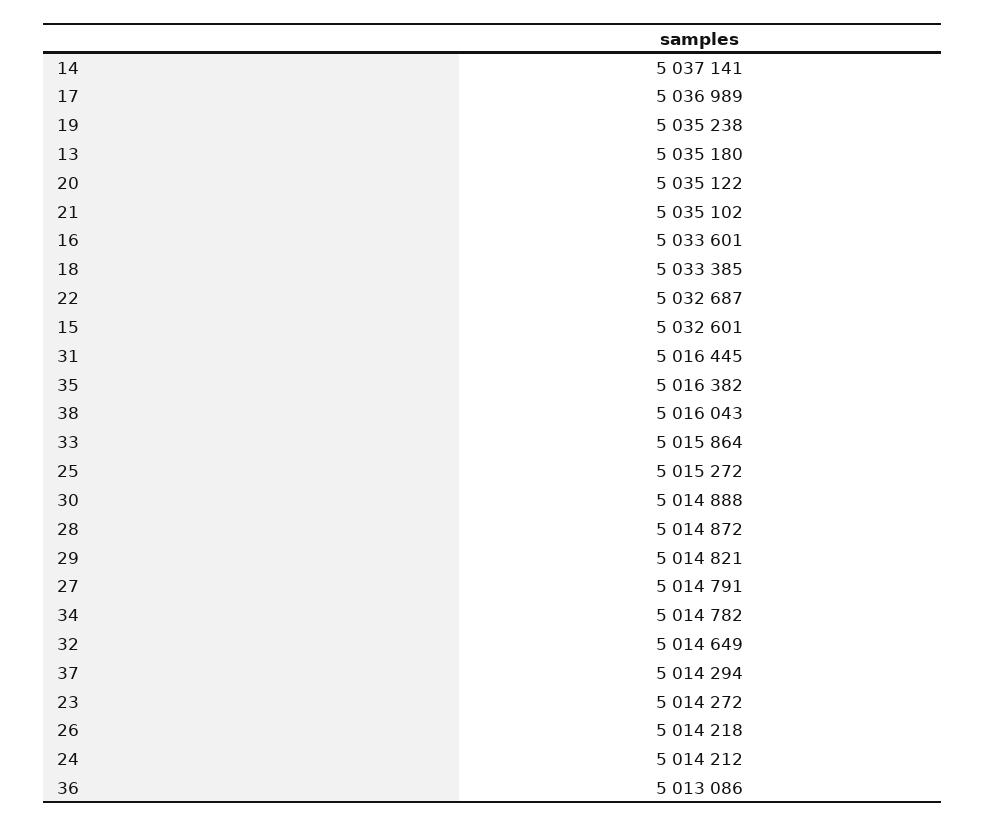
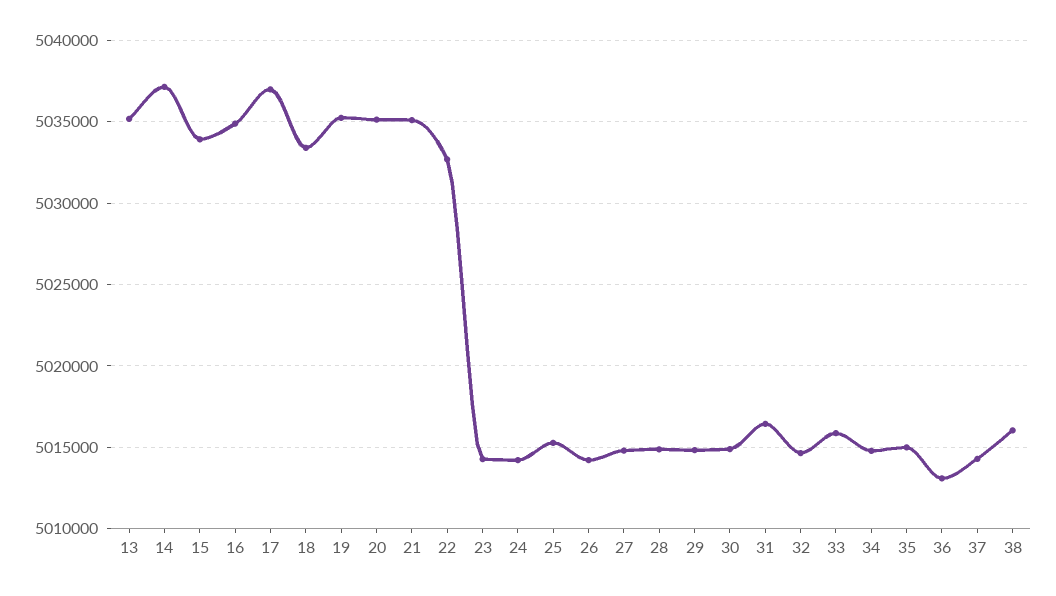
16: 5033601 -> 5035000
15: 5032601 -> 5034000
35: 5016382 -> 5015000

